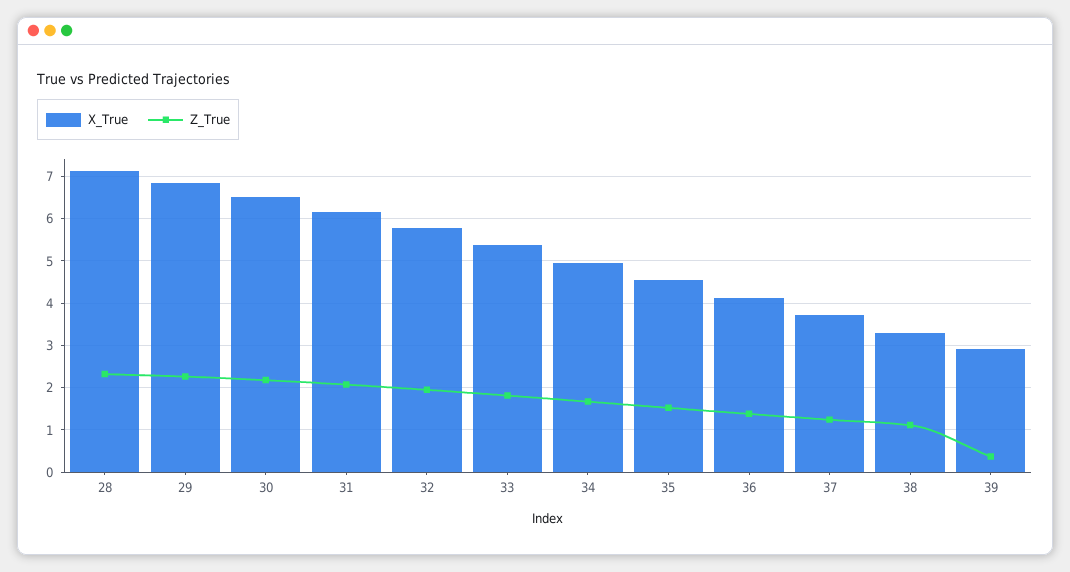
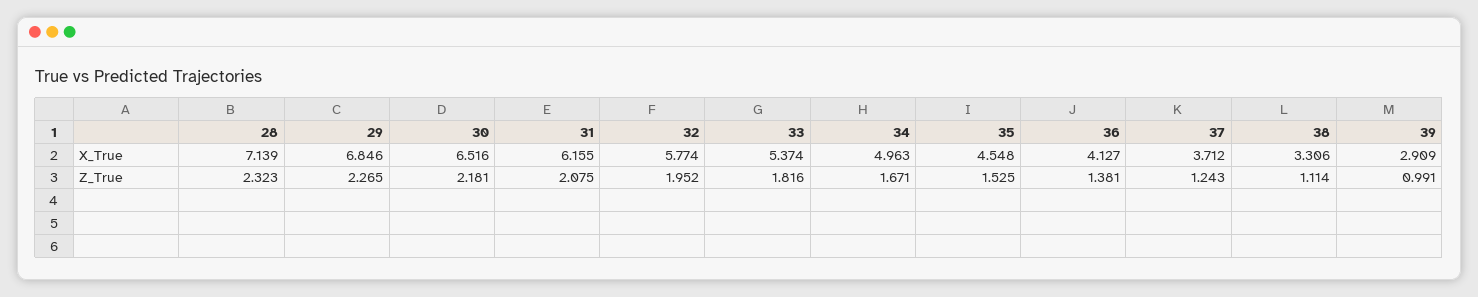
Z_True, 39: 0.4 -> 0.991

